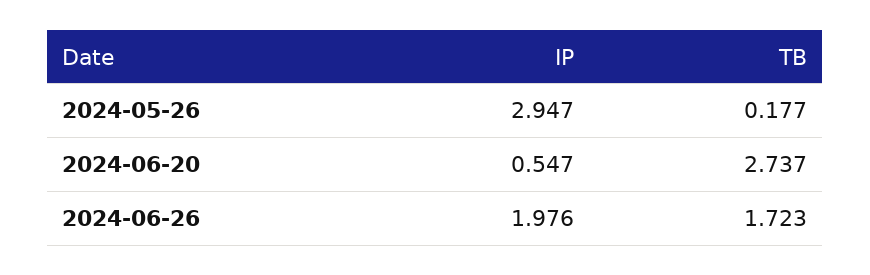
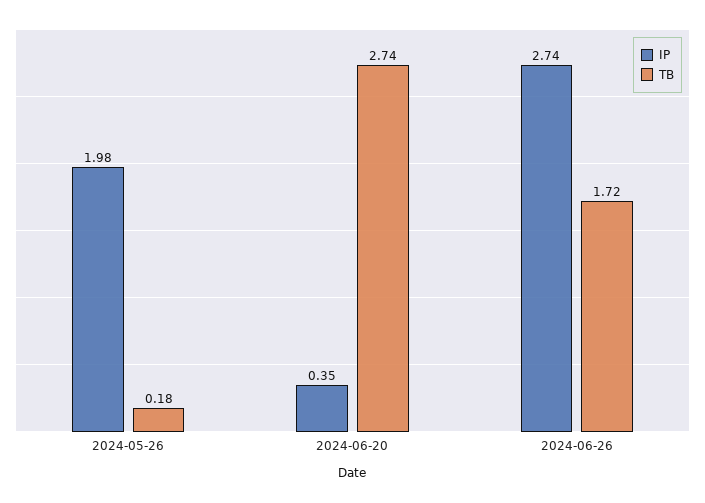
IP, 2024-05-26: 2.947 -> 1.98
IP, 2024-06-20: 0.547 -> 0.35
IP, 2024-06-26: 1.976 -> 2.74

